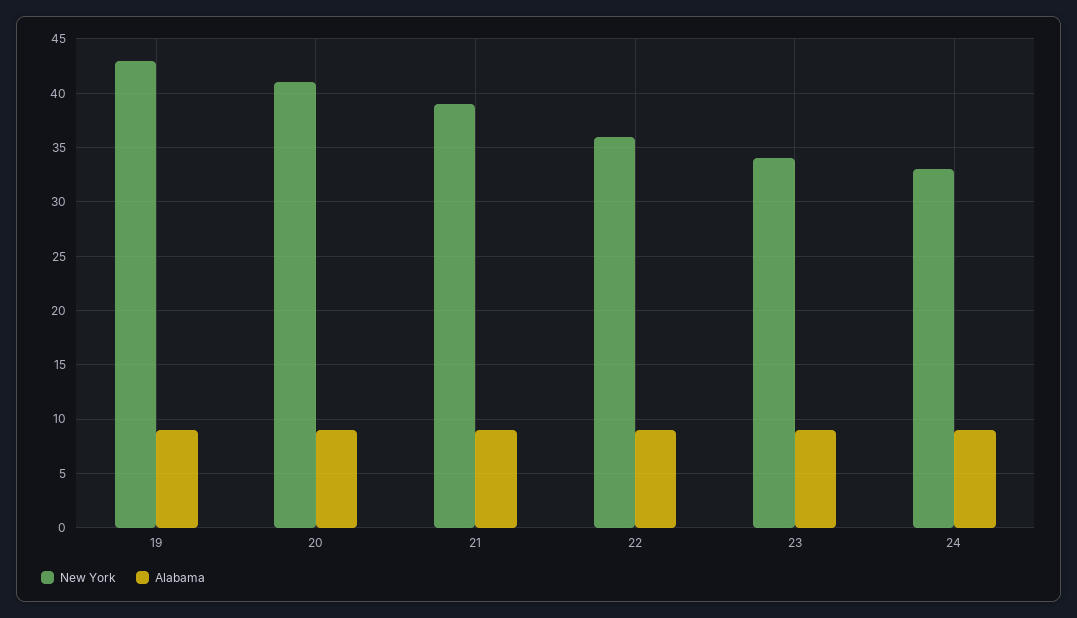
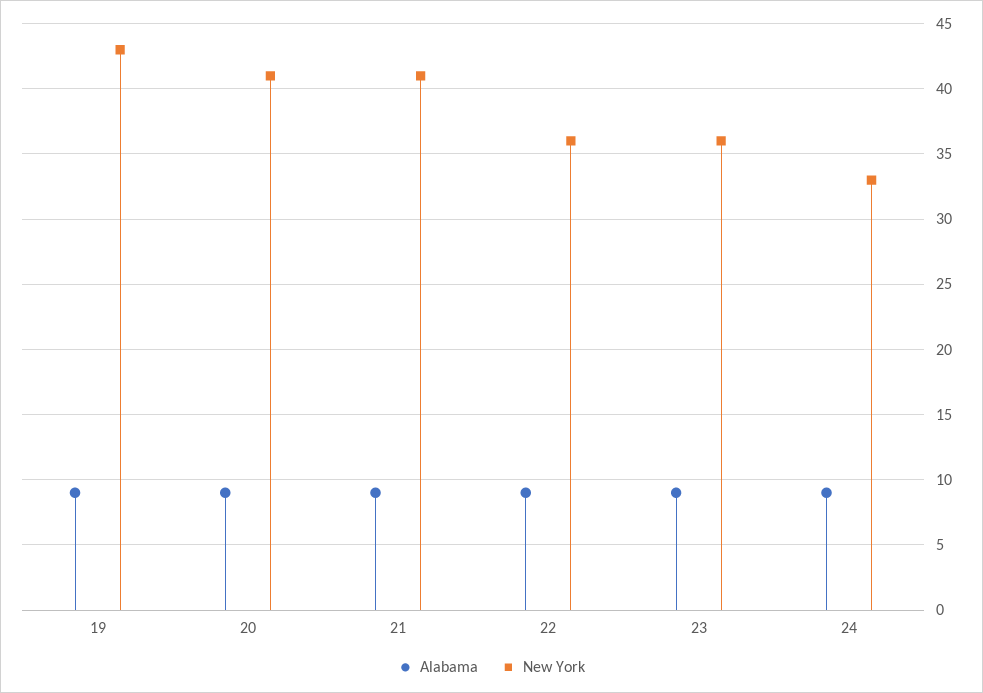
New York, 21: 39 -> 41
New York, 23: 34 -> 36

